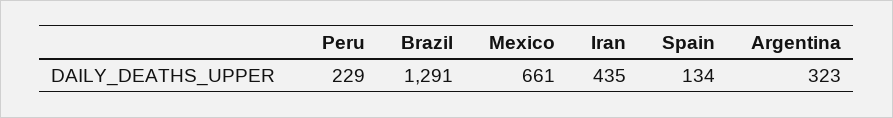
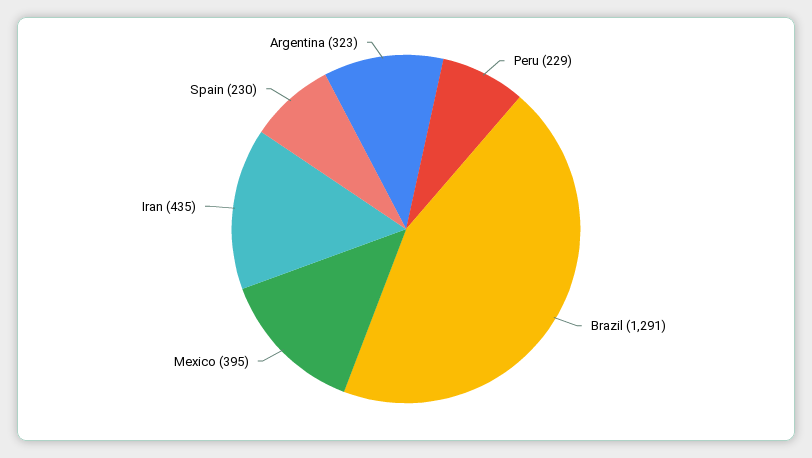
Mexico: 661 -> 395
Spain: 134 -> 230

